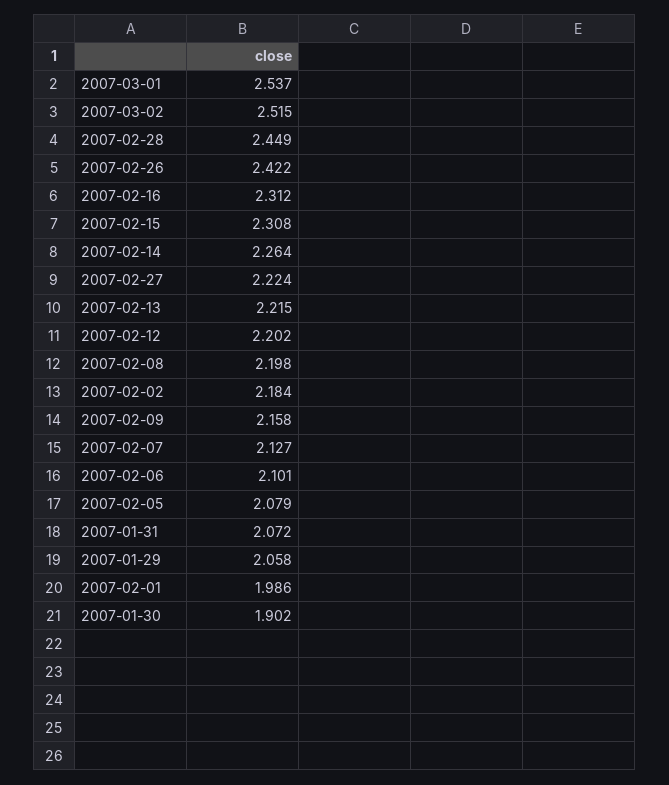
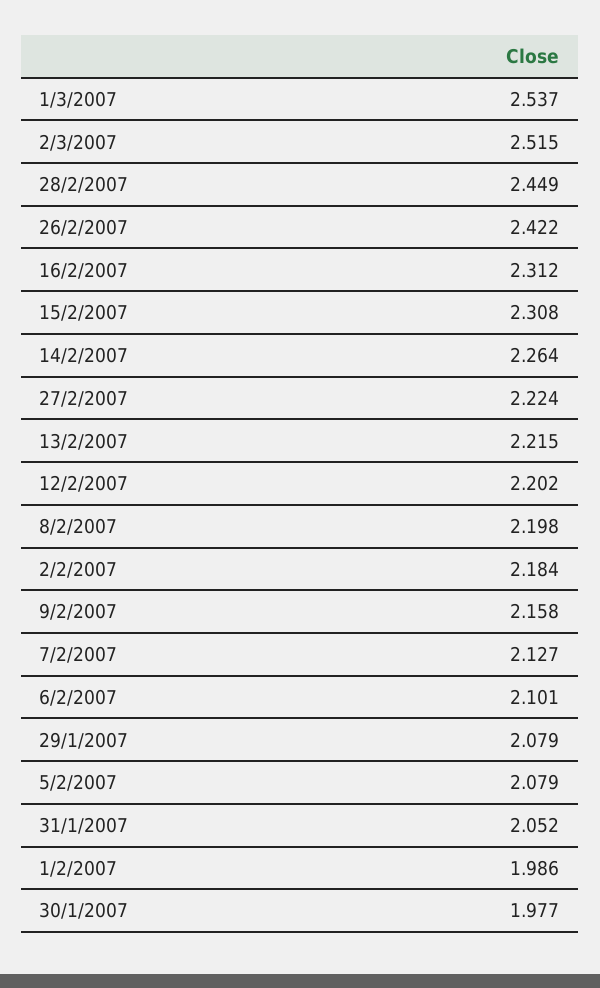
2007-01-31: 2.072 -> 2.052
2007-01-29: 2.058 -> 2.079
2007-01-30: 1.902 -> 1.977

